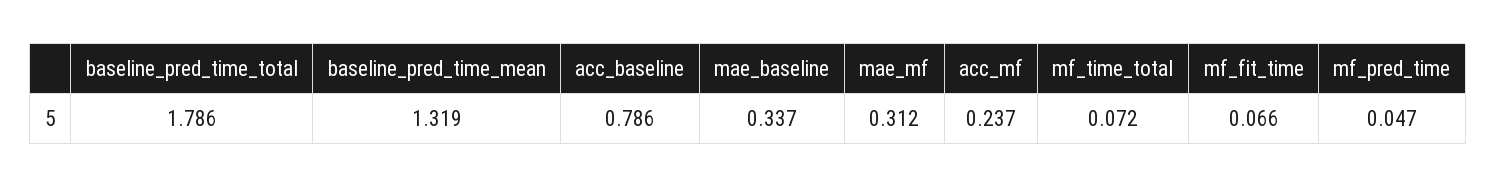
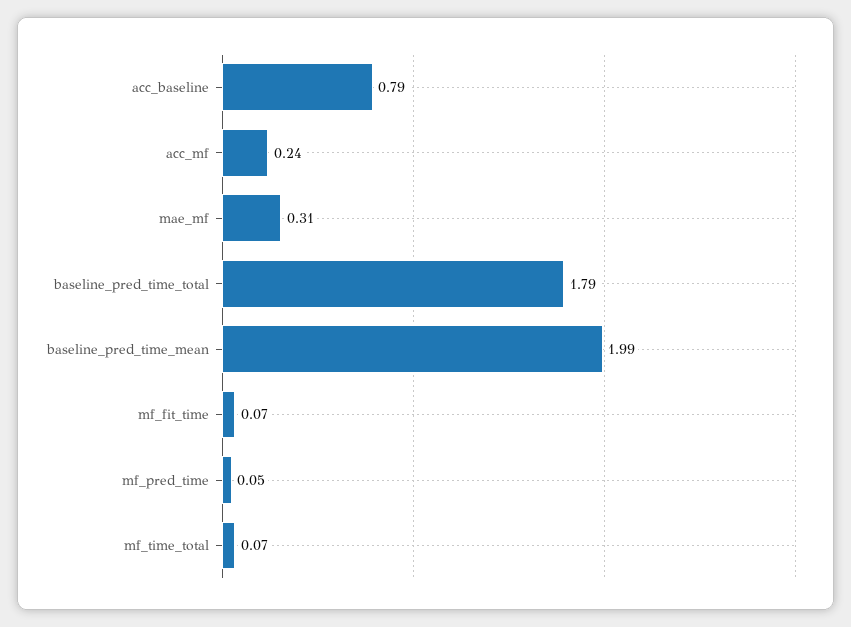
baseline_pred_time_mean: 1.319 -> 1.99
mae_baseline: 0.337 -> none

